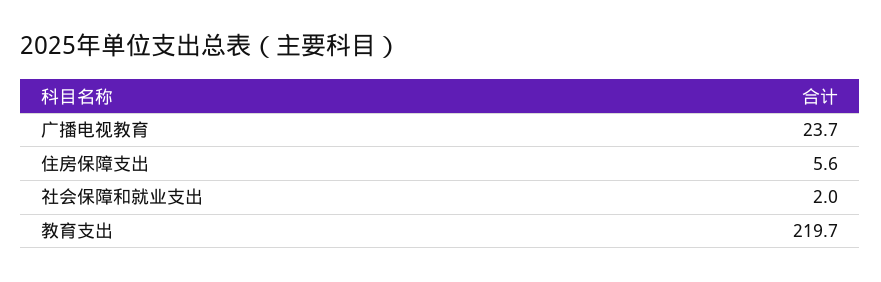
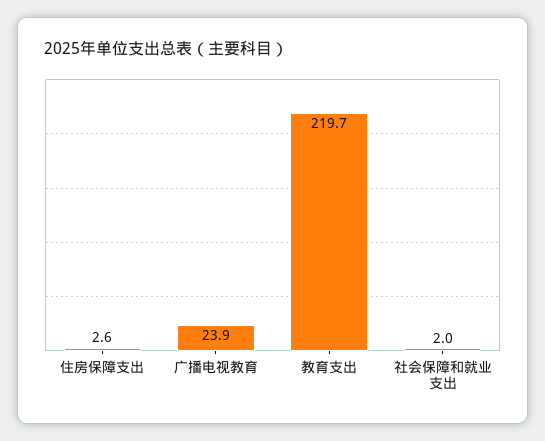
广播电视教育: 23.7 -> 23.9
住房保障支出: 5.6 -> 2.6

